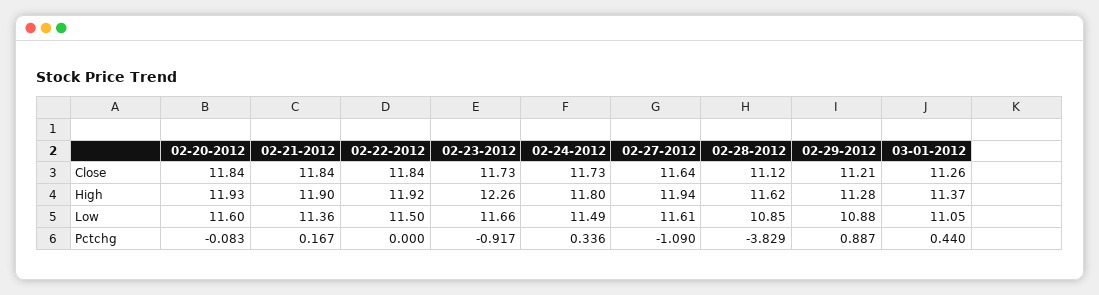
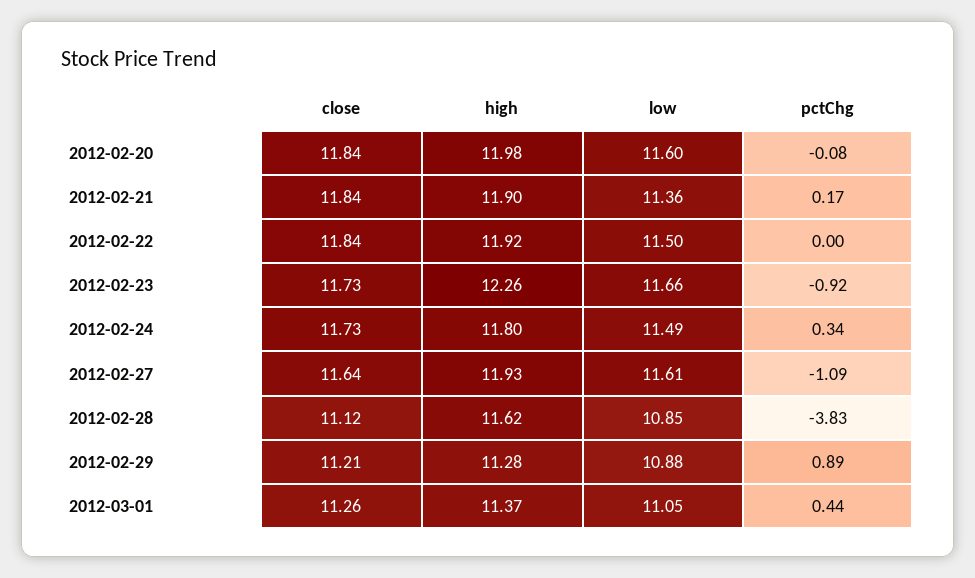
02-20-2012, High: 11.93 -> 11.98
02-27-2012, High: 11.94 -> 11.93

